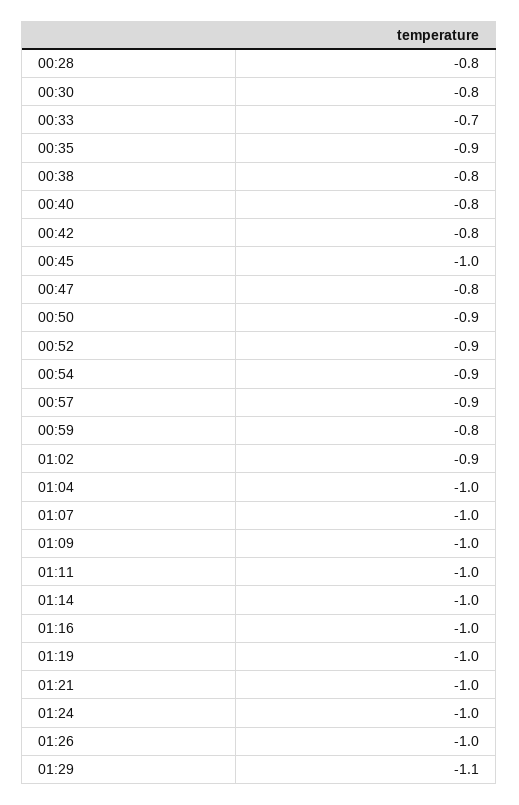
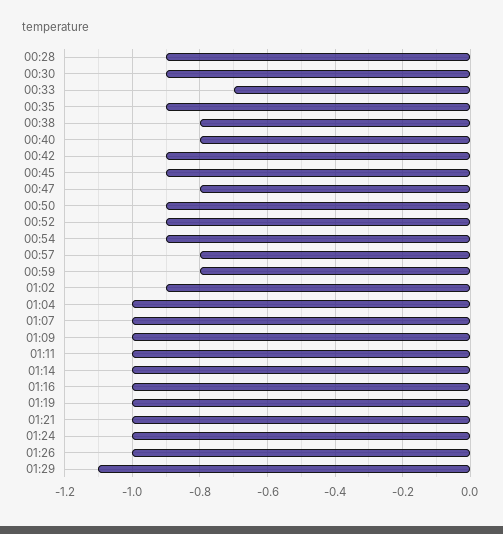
00:28: -0.8 -> -0.9
00:30: -0.8 -> -0.9
00:42: -0.8 -> -0.9
00:45: -1 -> -0.9
00:57: -0.9 -> -0.8

